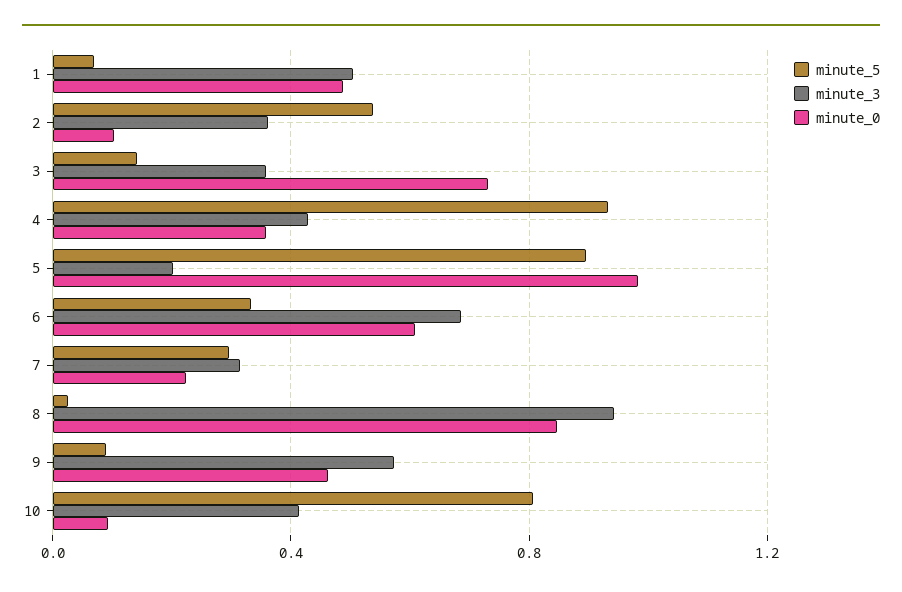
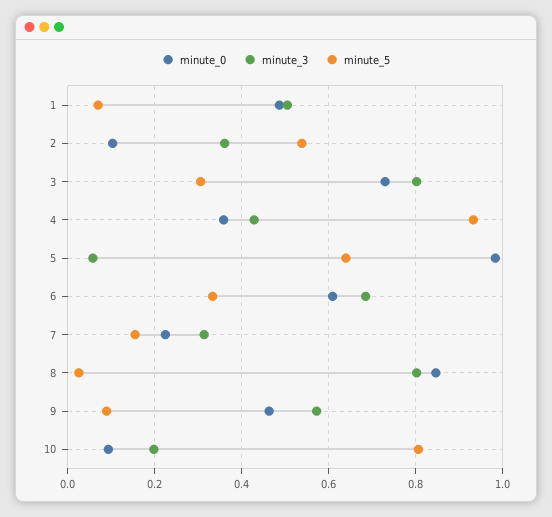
minute_5, 3: 0.15 -> 0.3
minute_3, 3: 0.35 -> 0.8
minute_5, 5: 0.9 -> 0.64
minute_3, 5: 0.2 -> 0.06
minute_5, 7: 0.3 -> 0.16
minute_3, 8: 0.95 -> 0.8
minute_3, 10: 0.4 -> 0.2

